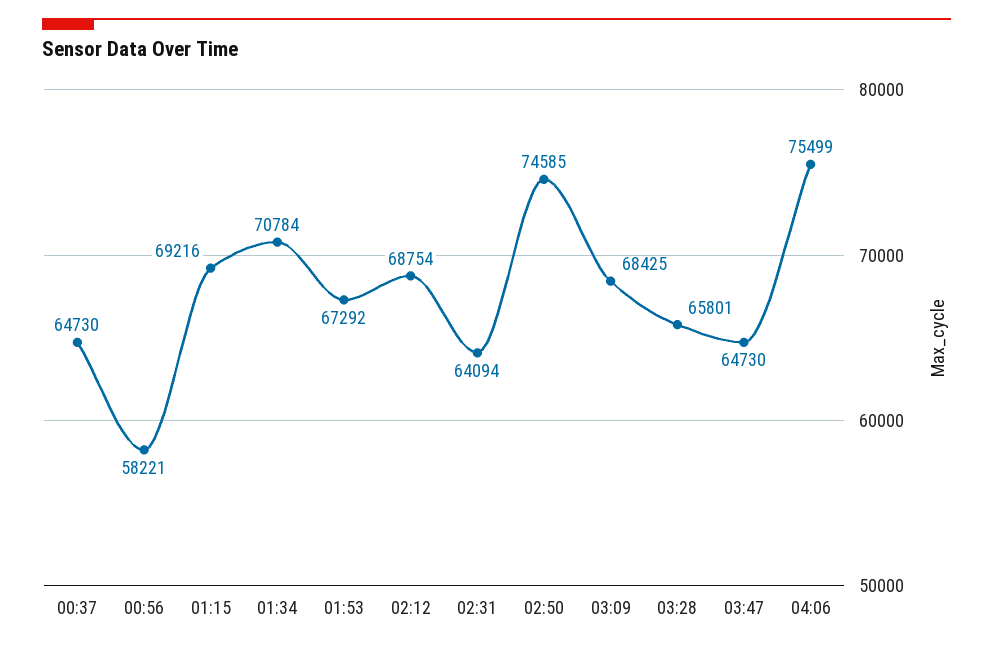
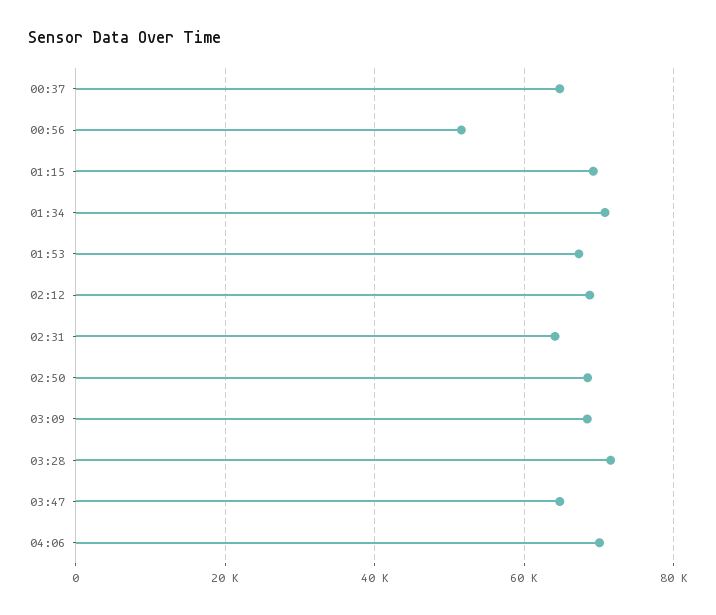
00:56: 58221 -> 52000
02:50: 74585 -> 68000
03:28: 65801 -> 72000
04:06: 75499 -> 70000

